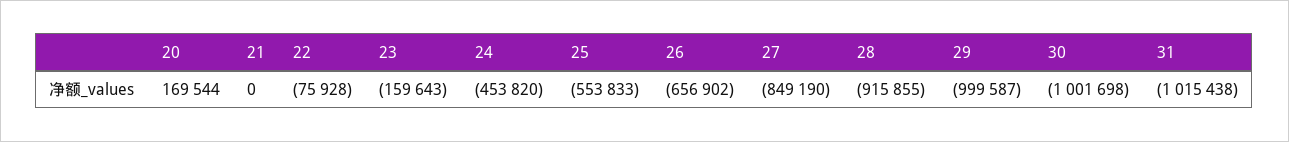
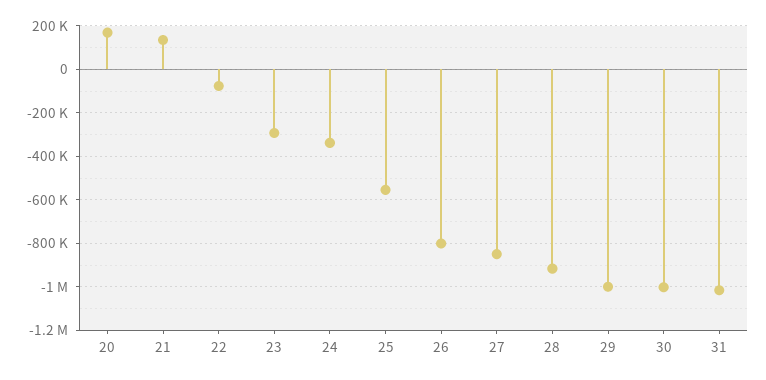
21: 0 -> 150000
23: -159643 -> -300000
24: -453820 -> -350000
26: -656902 -> -800000

